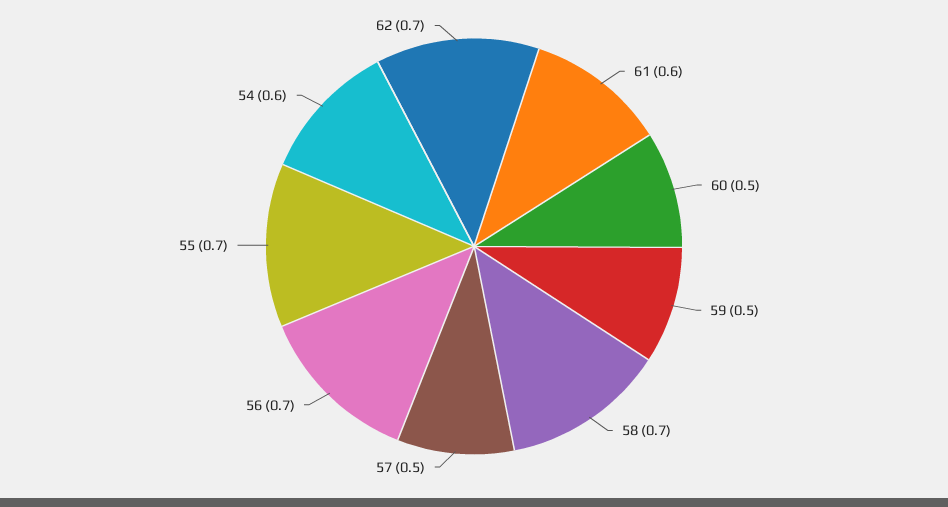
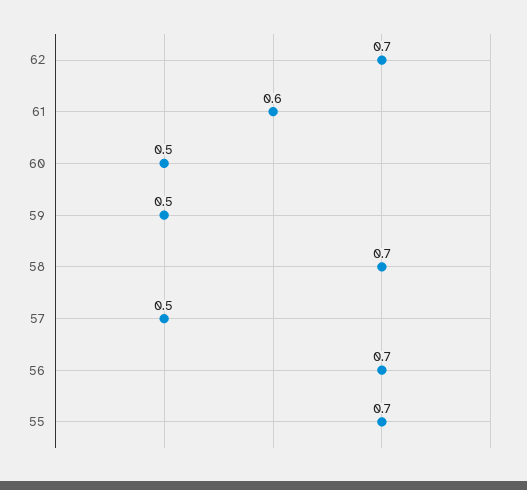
54: 0.6 -> none

